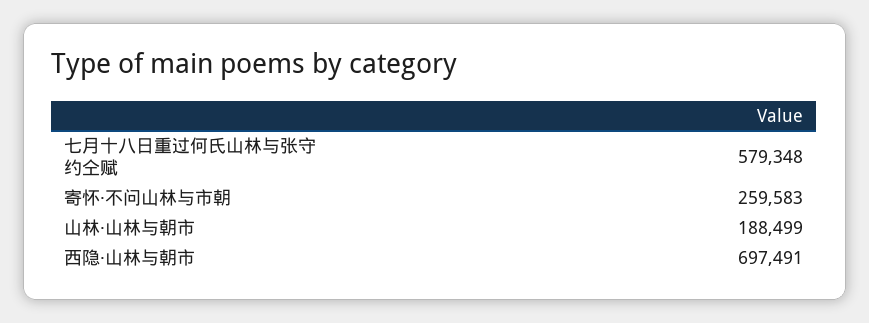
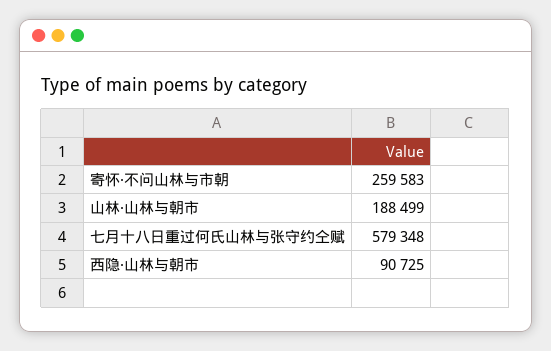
西隐·山林与朝市: 697491 -> 90725

